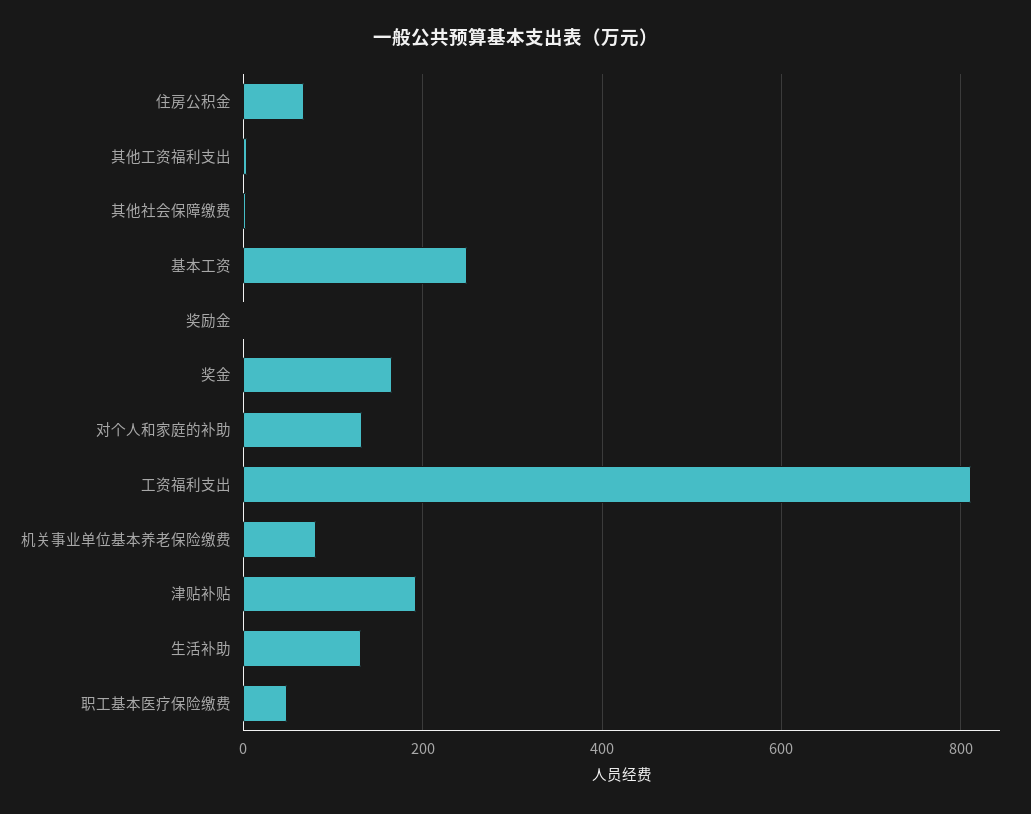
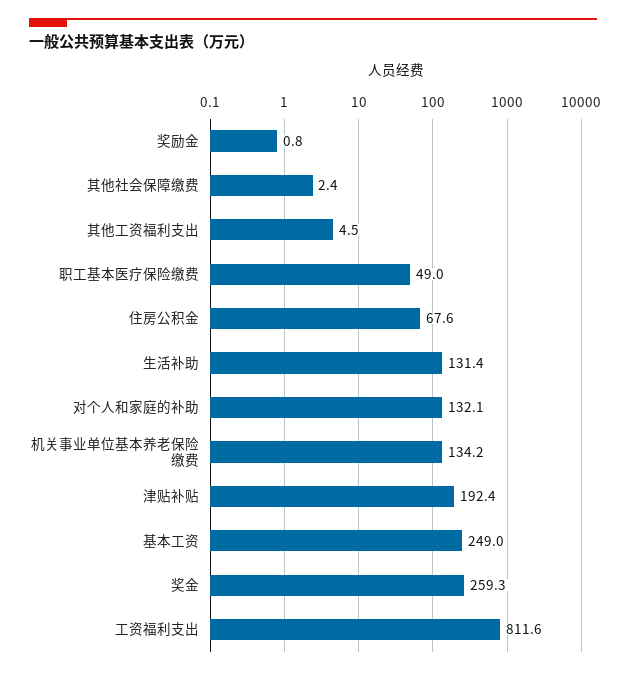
奖金: 160 -> 259.3
机关事业单位基本养老保险缴费: 80 -> 134.2

